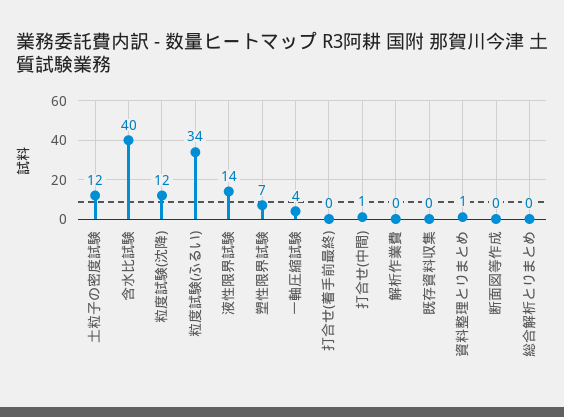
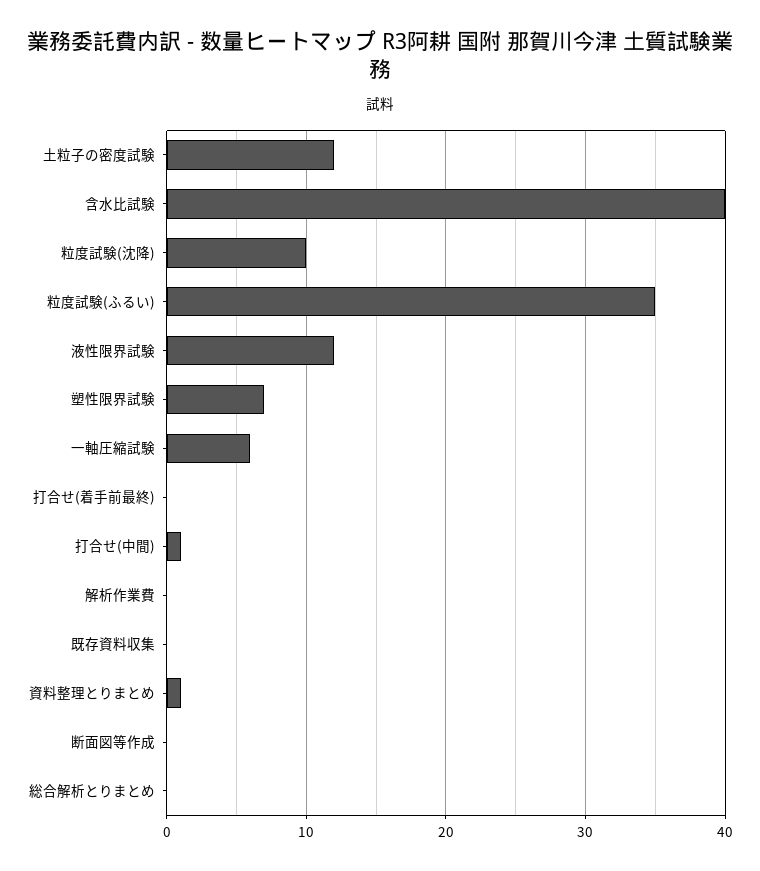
粒度試験(沈降): 12 -> 10
粒度試験(ふるい): 34 -> 35
液性限界試験: 14 -> 12
一軸圧縮試験: 4 -> 6

